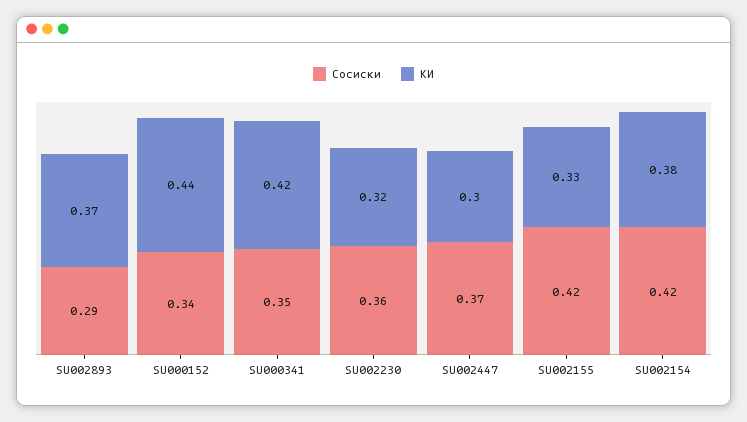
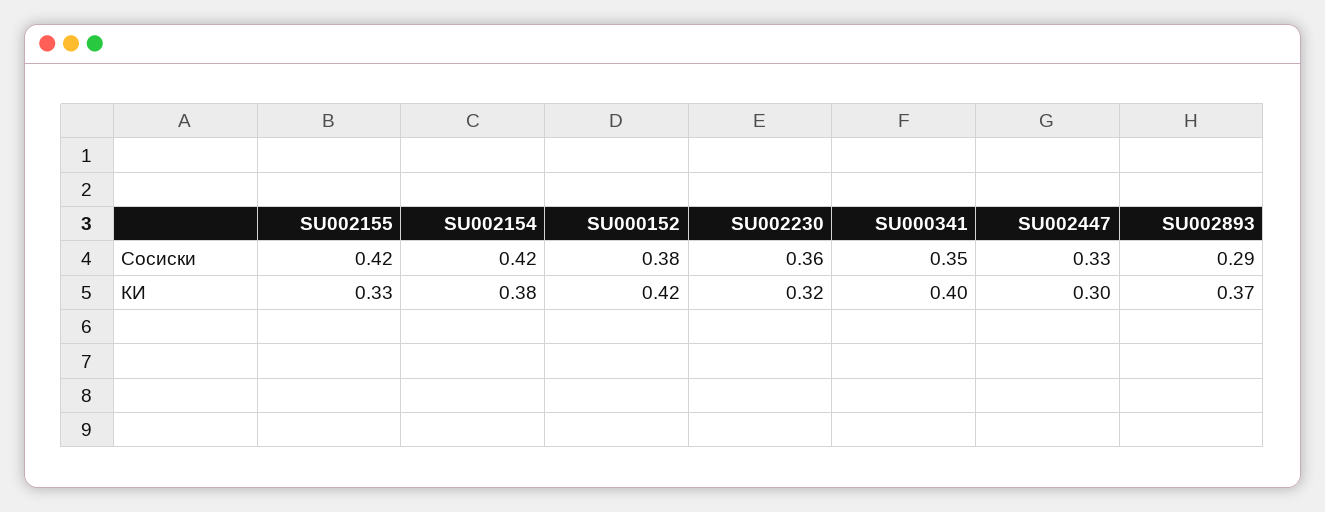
Сосиски, SU000152: 0.34 -> 0.38
КИ, SU000152: 0.44 -> 0.42
КИ, SU000341: 0.42 -> 0.4
Сосиски, SU002447: 0.37 -> 0.33

